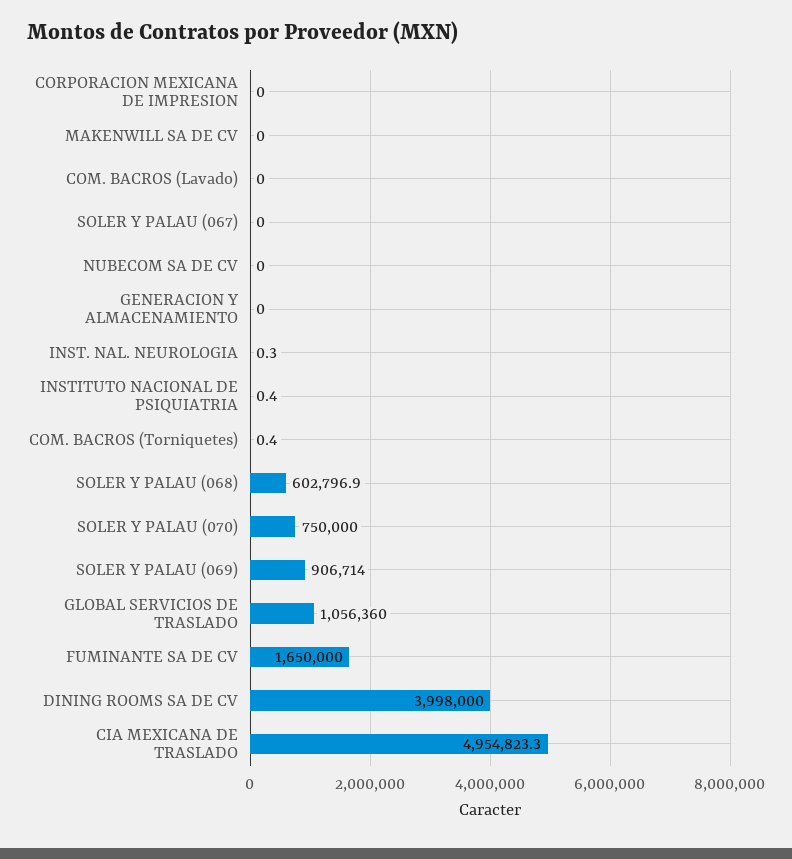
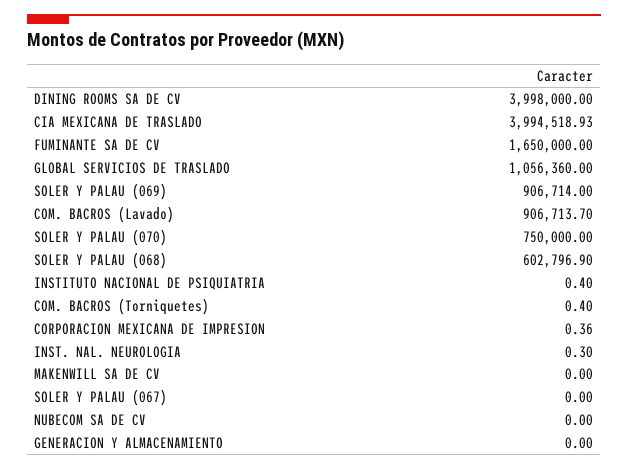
CORPORACION MEXICANA DE IMPRESION: 0 -> 0.36
COM. BACROS (Lavado): 0 -> 906713.7
CIA MEXICANA DE TRASLADO: 4954823.3 -> 3994518.93

